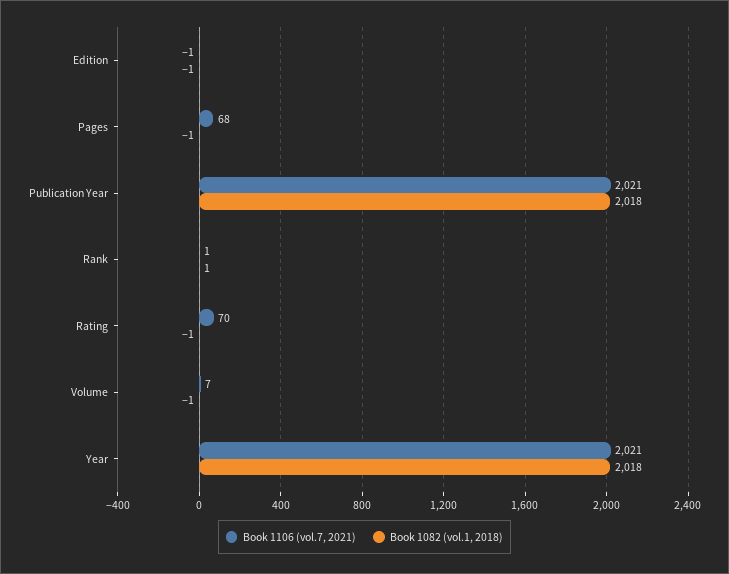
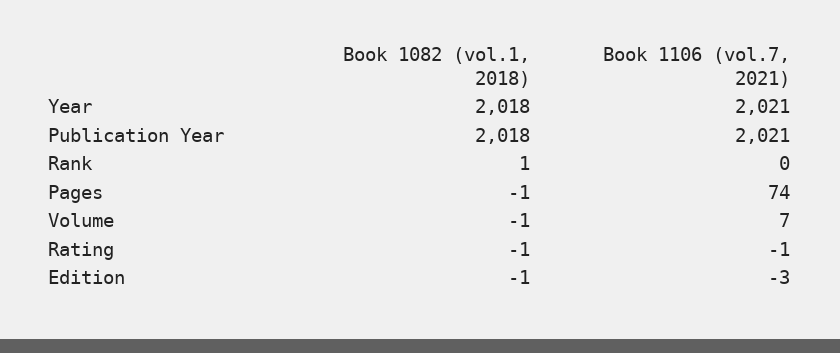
Book 1106 (vol.7, 2021), Edition: -1 -> -3
Book 1106 (vol.7, 2021), Pages: 68 -> 74
Book 1106 (vol.7, 2021), Rank: 1 -> 0
Book 1106 (vol.7, 2021), Rating: 70 -> -1

